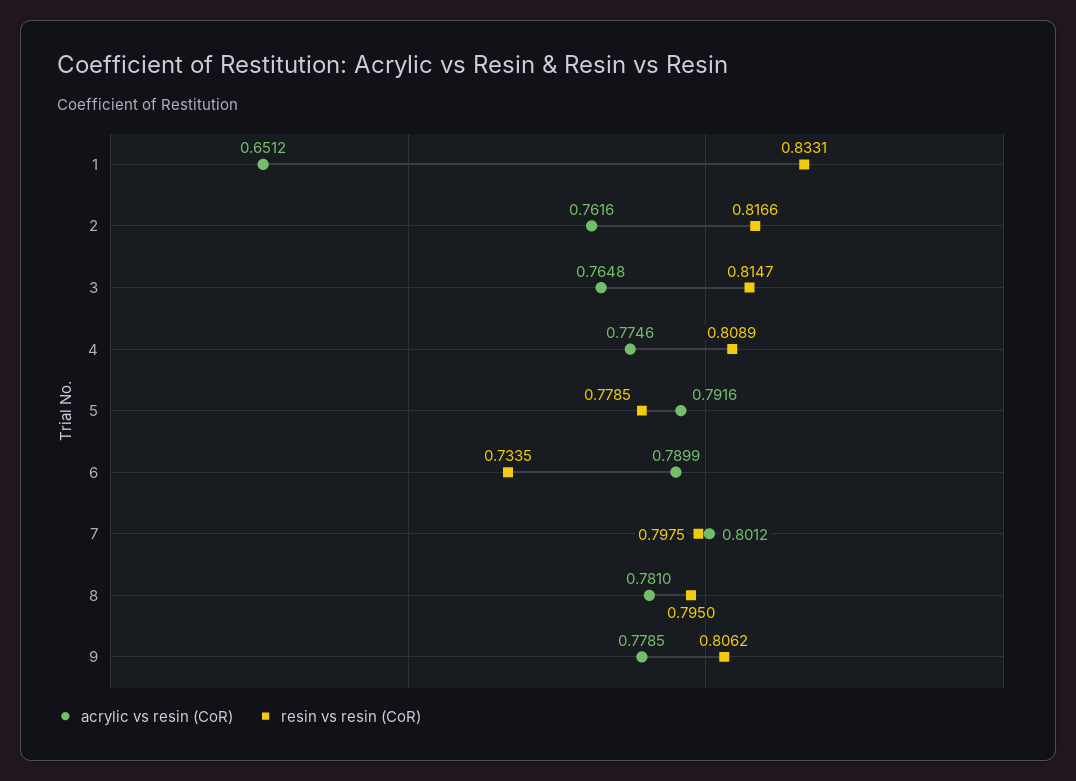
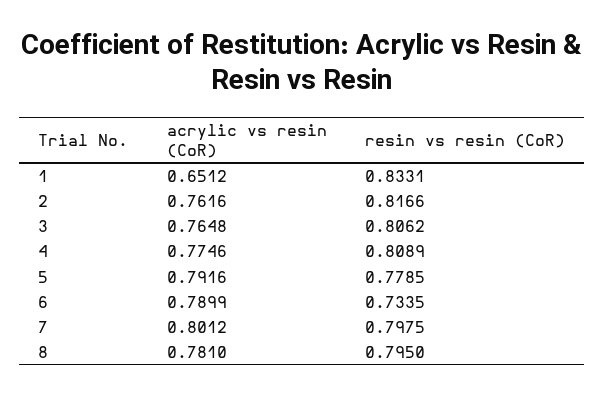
resin vs resin (CoR), 3: 0.8147 -> 0.8062
acrylic vs resin (CoR), 9: 0.7785 -> none
resin vs resin (CoR), 9: 0.8062 -> none

